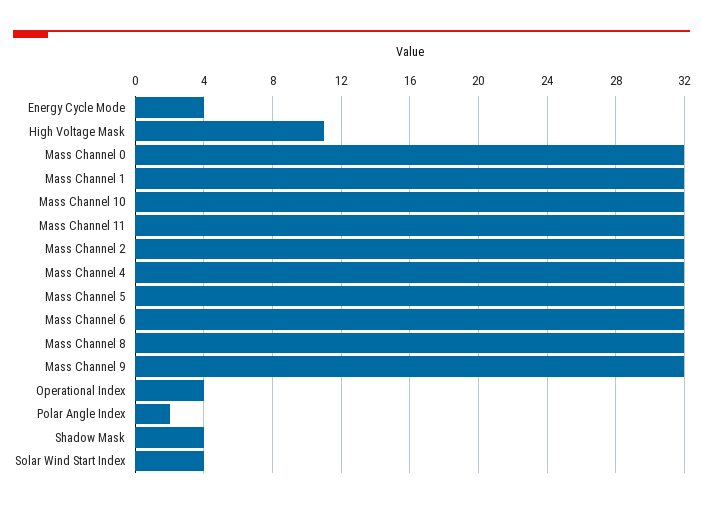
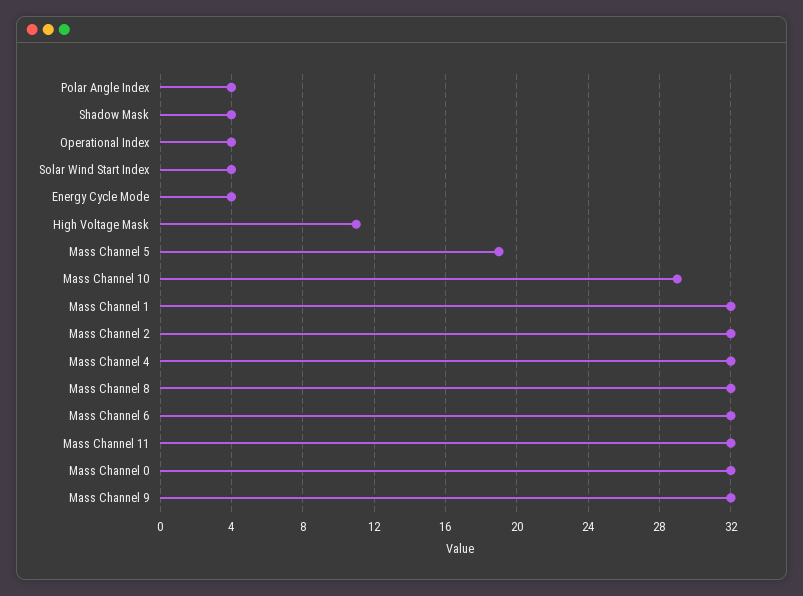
Mass Channel 10: 32 -> 29
Mass Channel 5: 32 -> 19
Polar Angle Index: 2 -> 4

